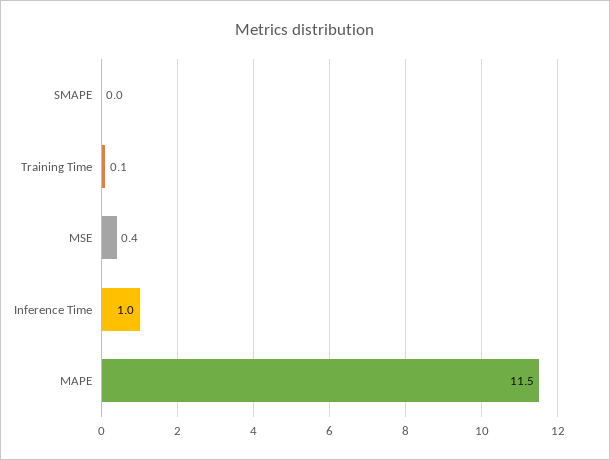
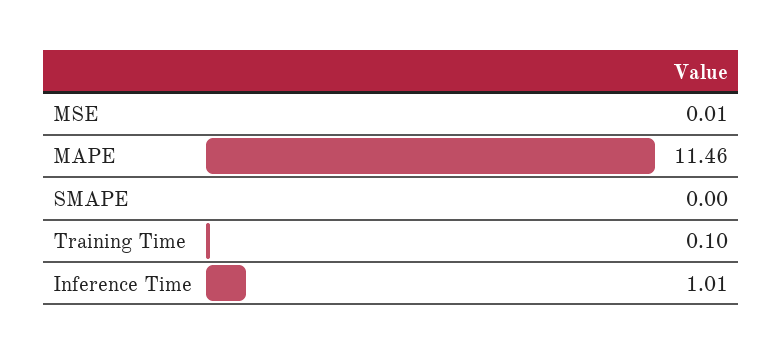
MSE: 0.4 -> 0.01

